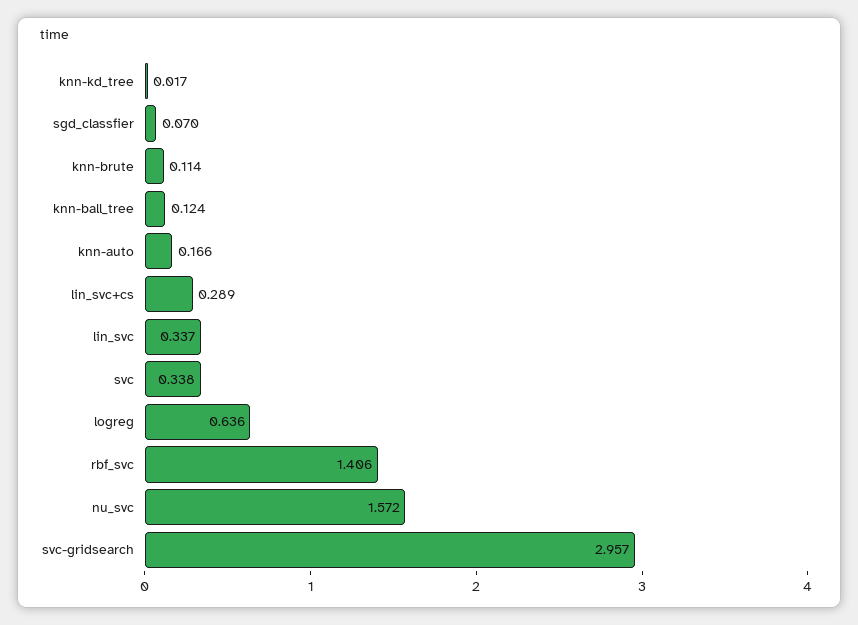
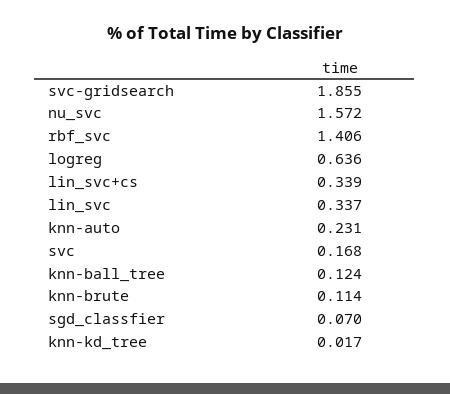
knn-auto: 0.166 -> 0.231
lin_svc+cs: 0.289 -> 0.339
svc: 0.338 -> 0.168
svc-gridsearch: 2.957 -> 1.855

